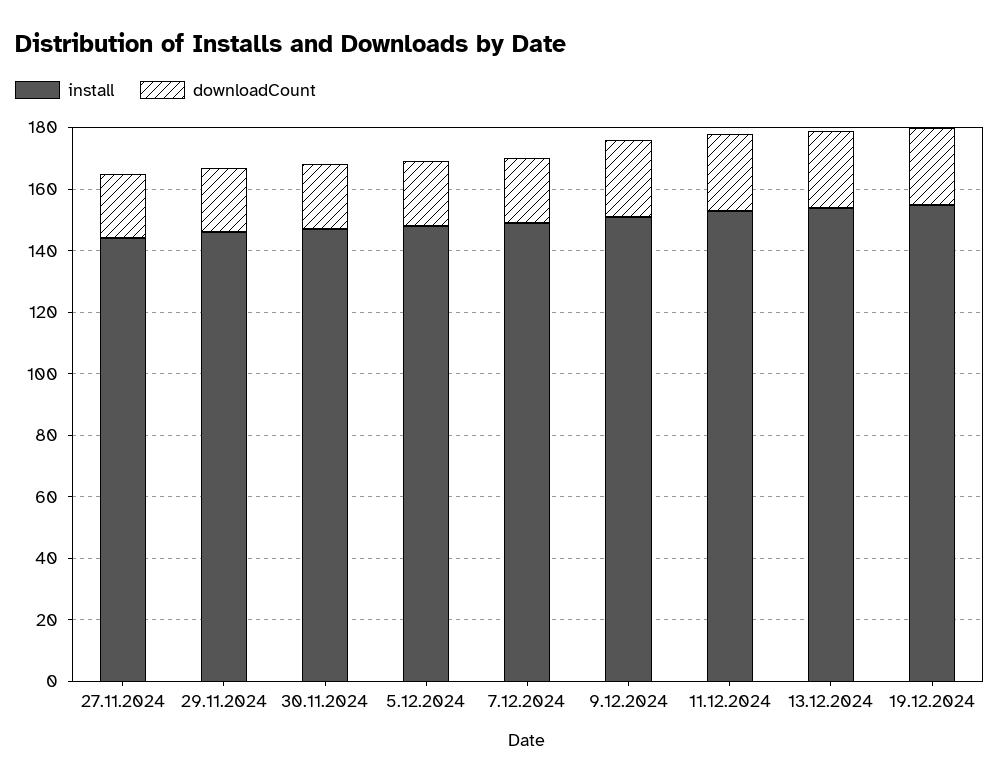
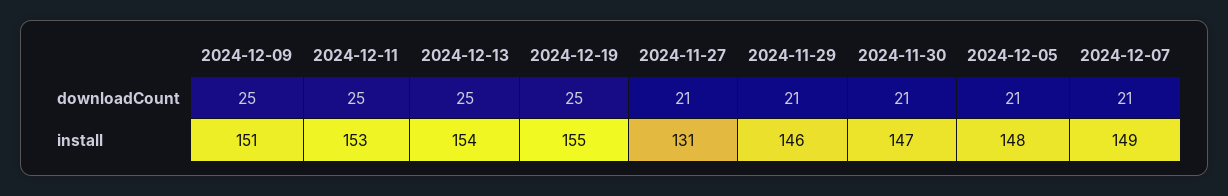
install, 27.11.2024: 145 -> 131

